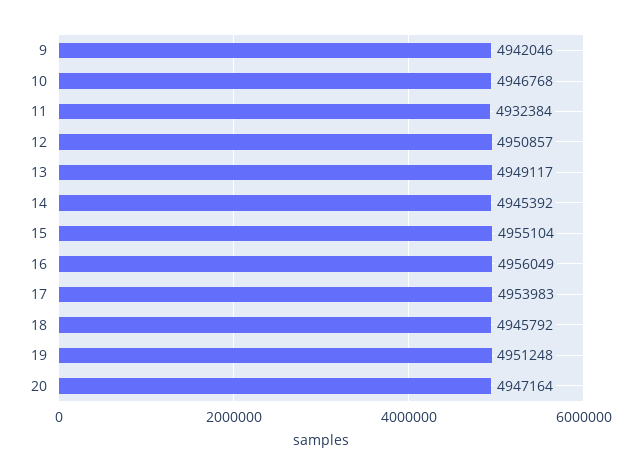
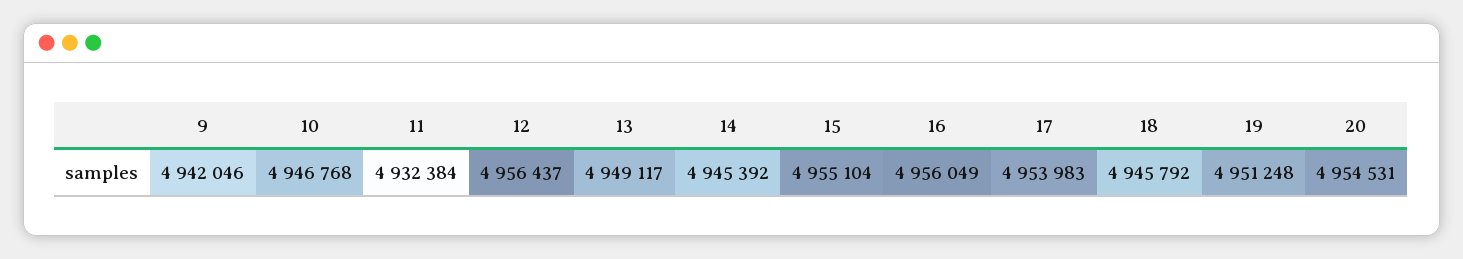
12: 4950857 -> 4956437
20: 4947164 -> 4954531

